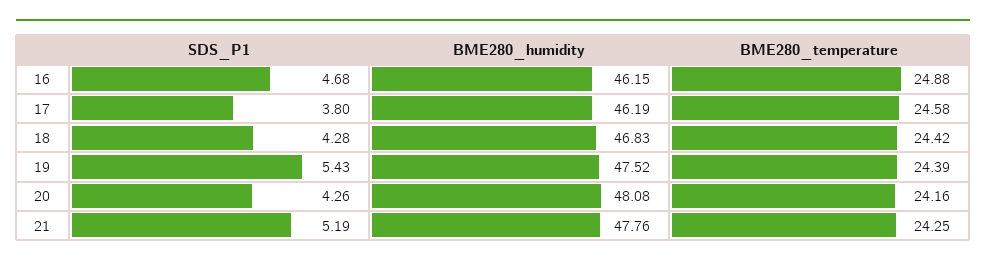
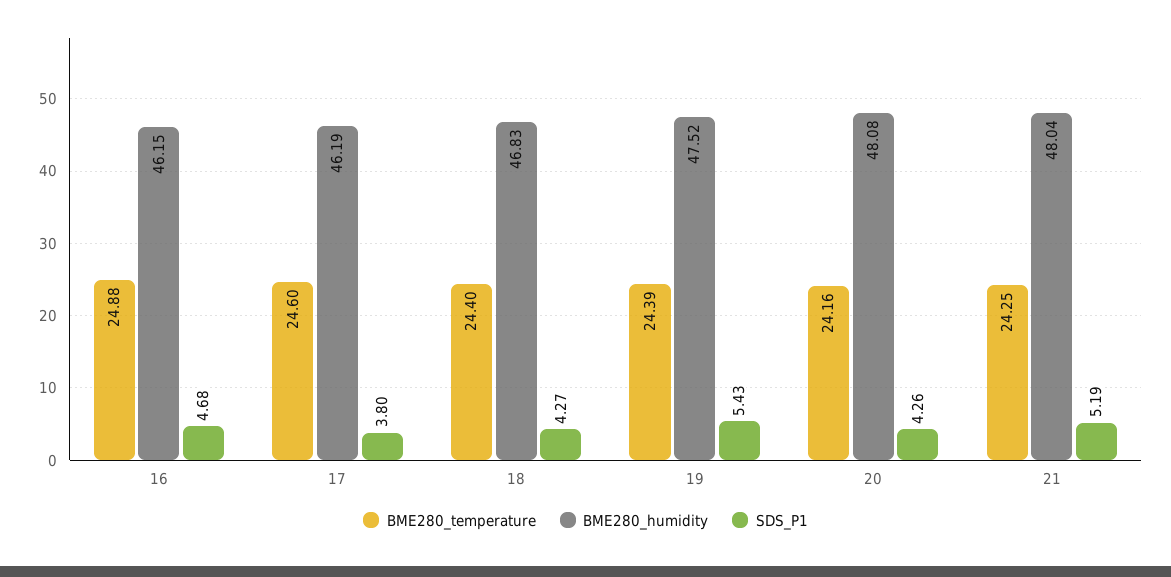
BME280_temperature, 17: 24.58 -> 24.6
SDS_P1, 18: 4.28 -> 4.27
BME280_temperature, 18: 24.42 -> 24.4
BME280_humidity, 21: 47.76 -> 48.04

